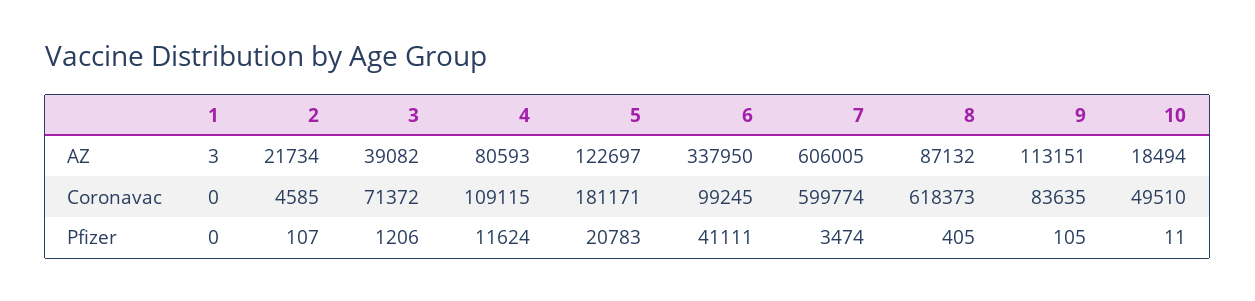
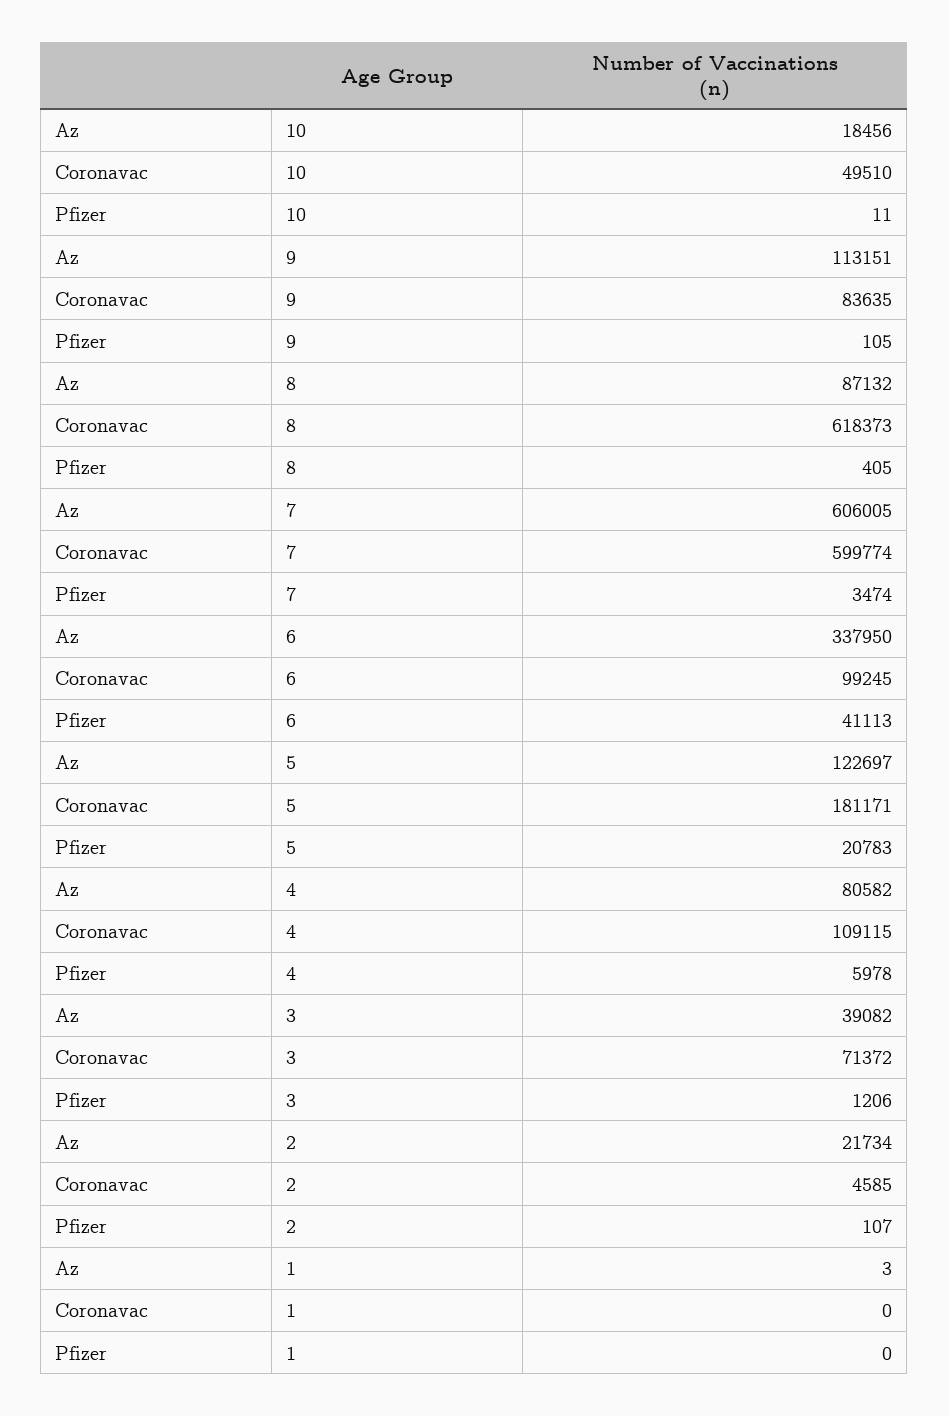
4, AZ: 80593 -> 80582
10, AZ: 18494 -> 18456
4, Pfizer: 11624 -> 5978
6, Pfizer: 41111 -> 41113

